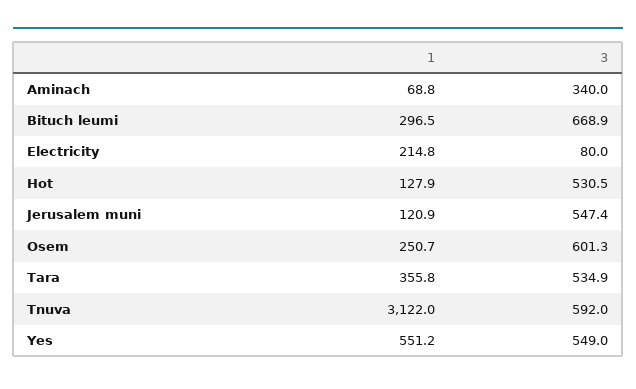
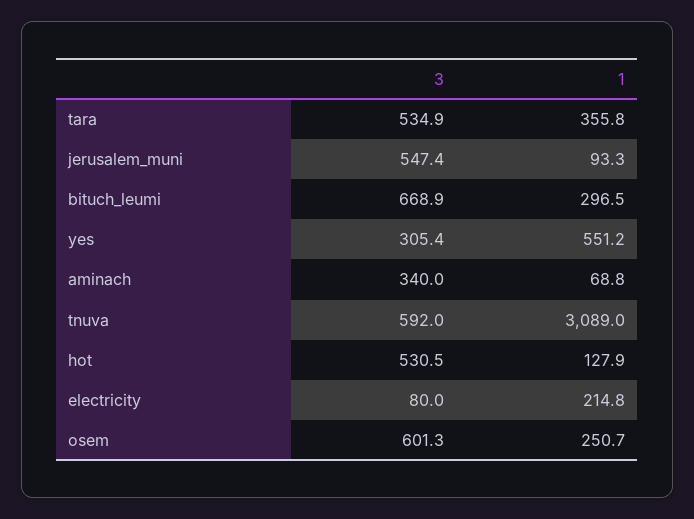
1, Jerusalem muni: 120.9 -> 93.3
1, Tnuva: 3122 -> 3089
3, Yes: 549 -> 305.4

